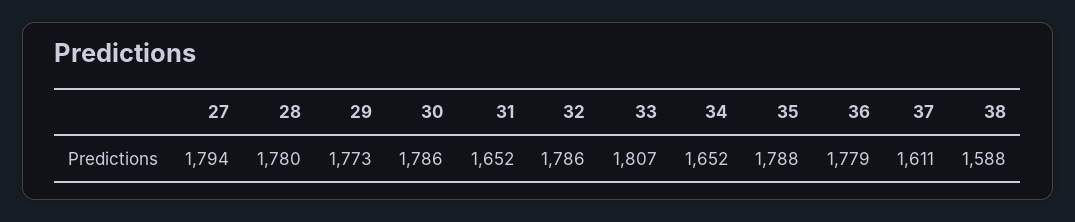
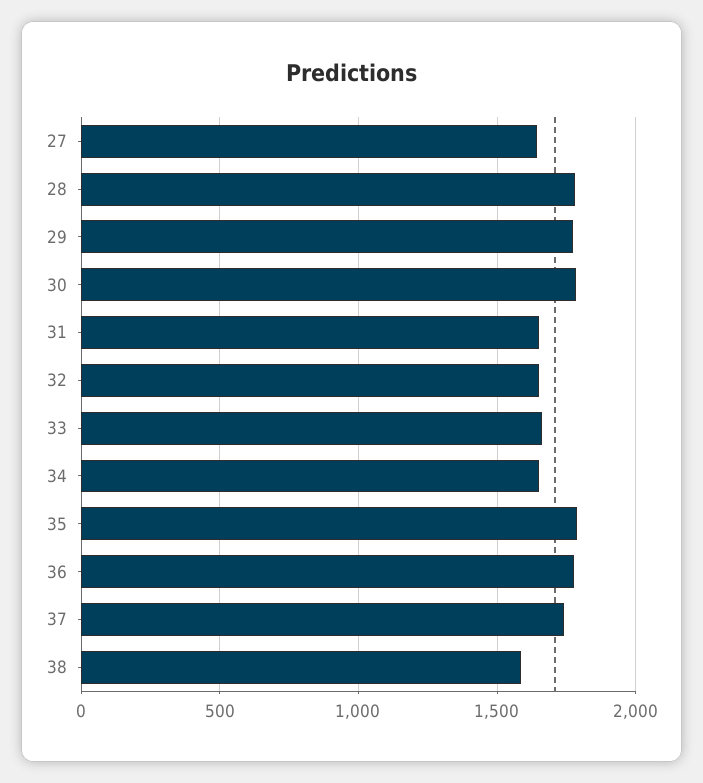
27: 1794 -> 1650
32: 1786 -> 1650
33: 1807 -> 1650
37: 1611 -> 1750

